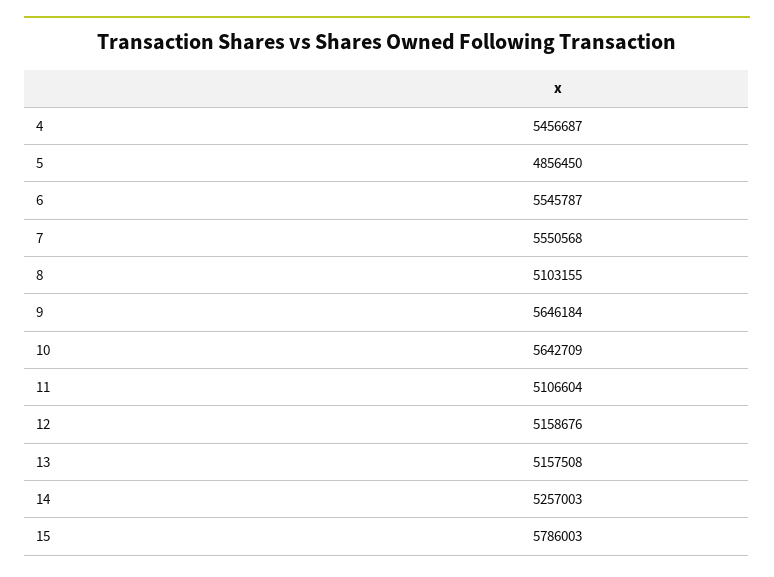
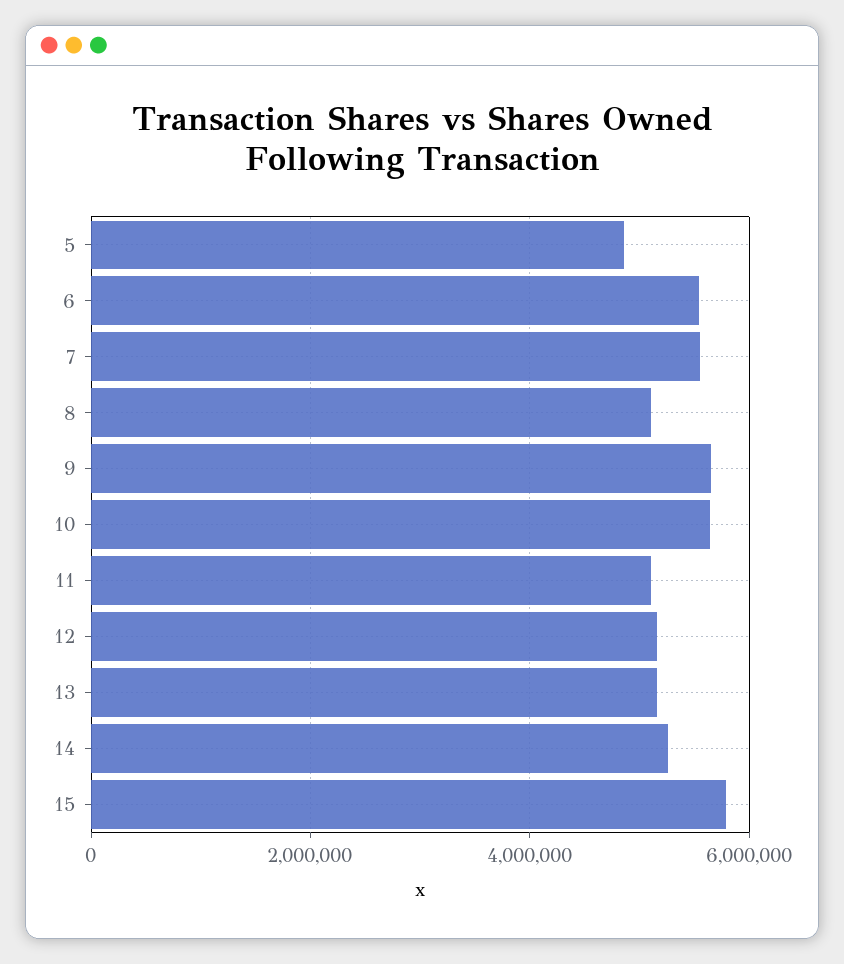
4: 5456687 -> none

